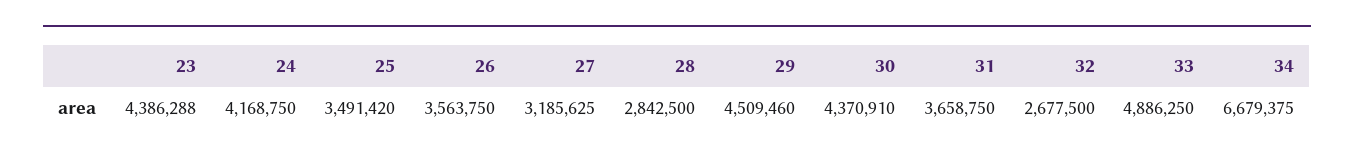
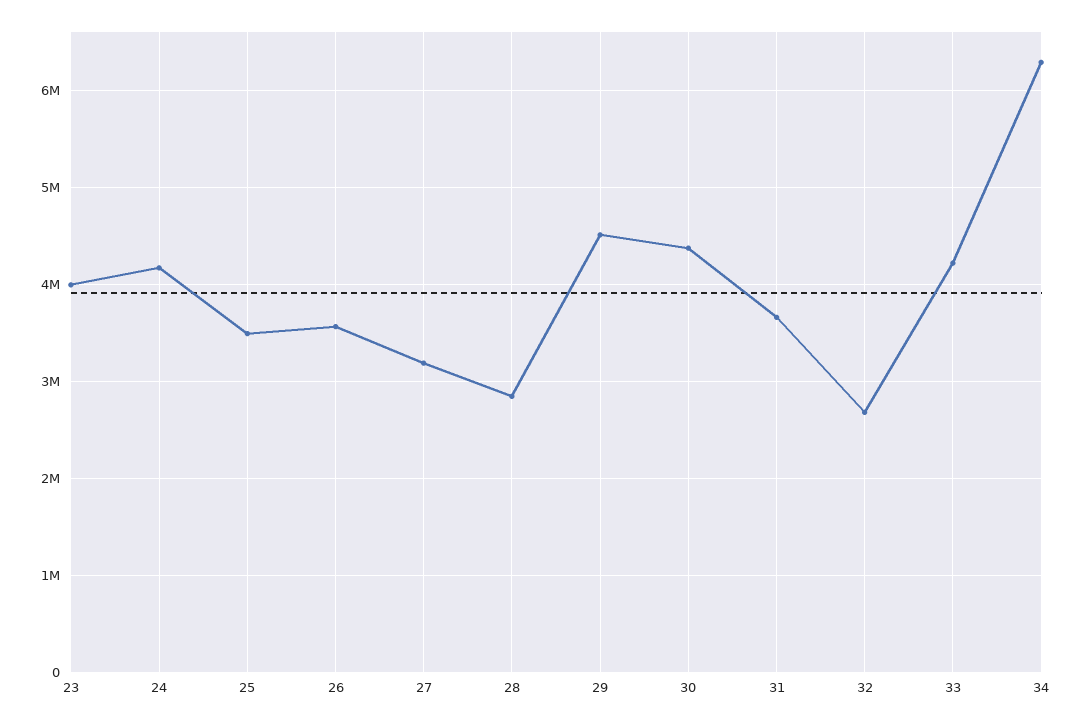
23: 4386288 -> 4000000
33: 4886250 -> 4200000
34: 6679375 -> 6300000

